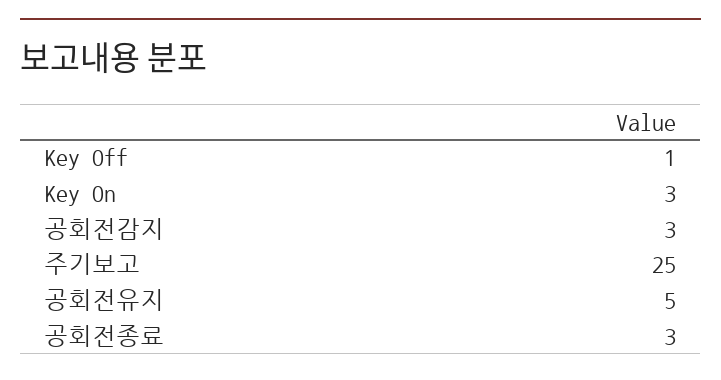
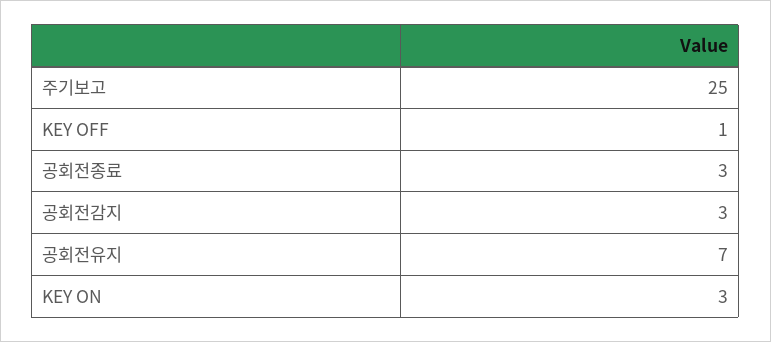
공회전유지: 5 -> 7

